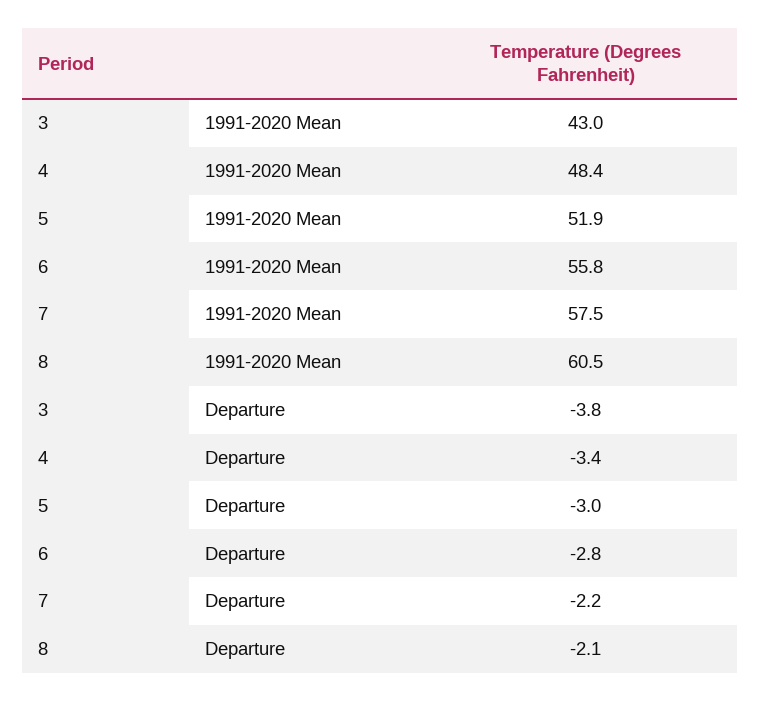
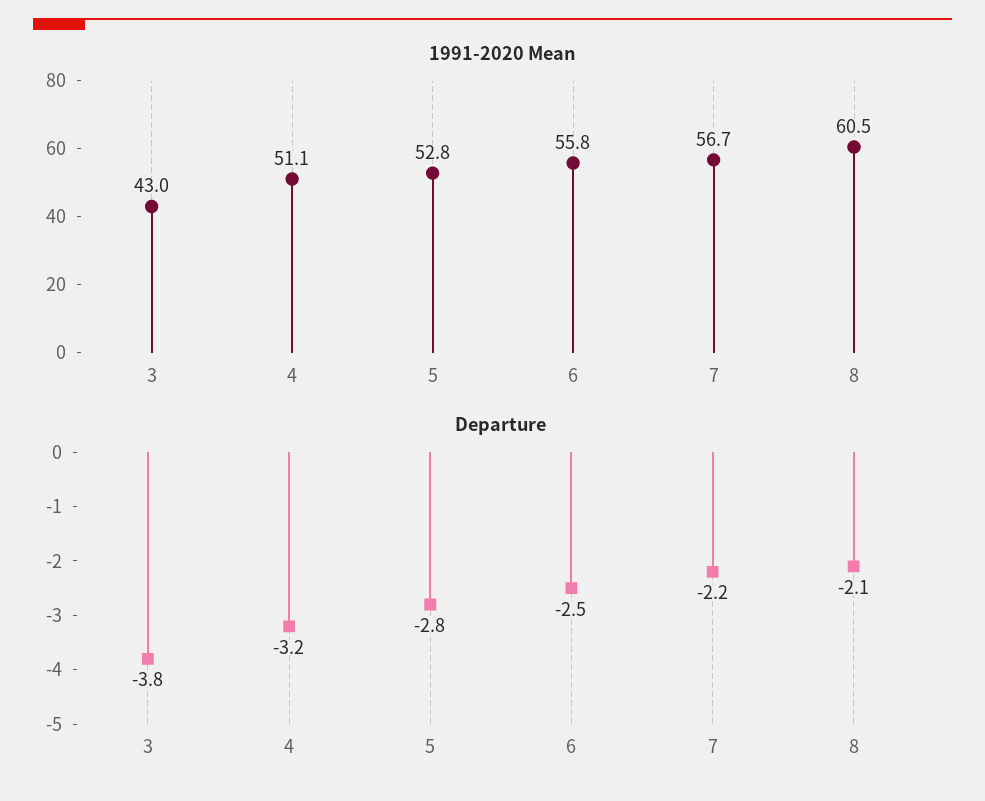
1991-2020 Mean, 4: 48.4 -> 51.1
1991-2020 Mean, 5: 51.9 -> 52.8
1991-2020 Mean, 7: 57.5 -> 56.7
Departure, 4: -3.4 -> -3.2
Departure, 5: -3 -> -2.8
Departure, 6: -2.8 -> -2.5

